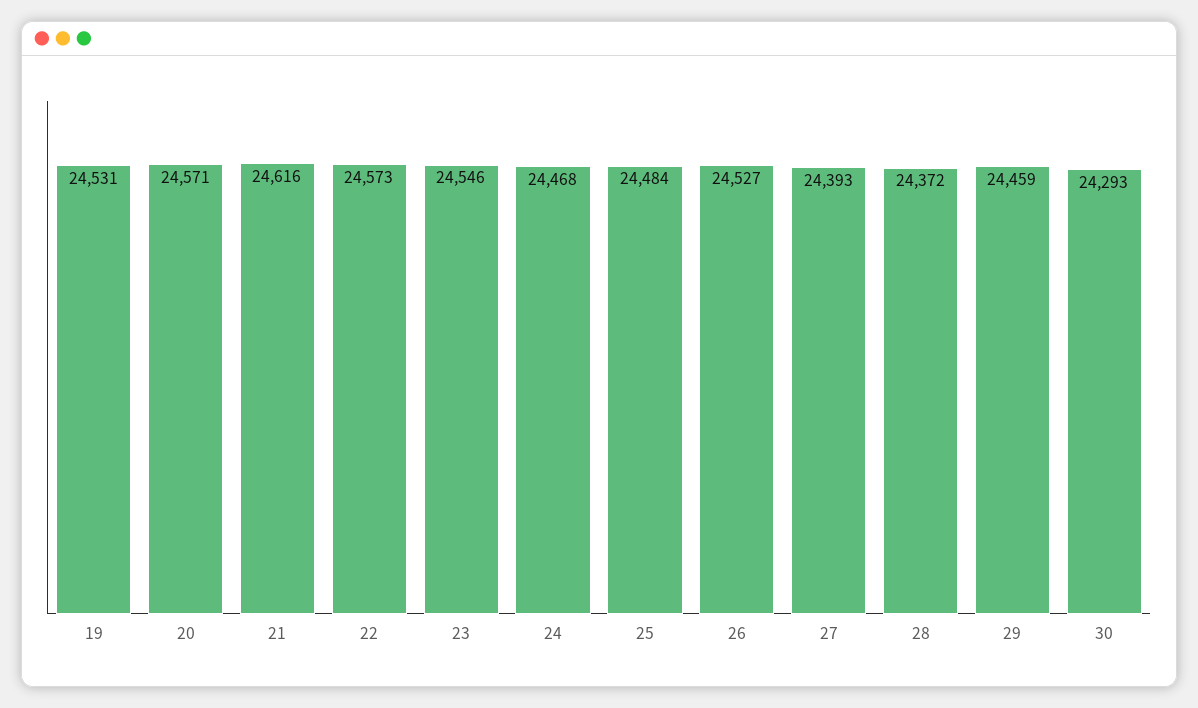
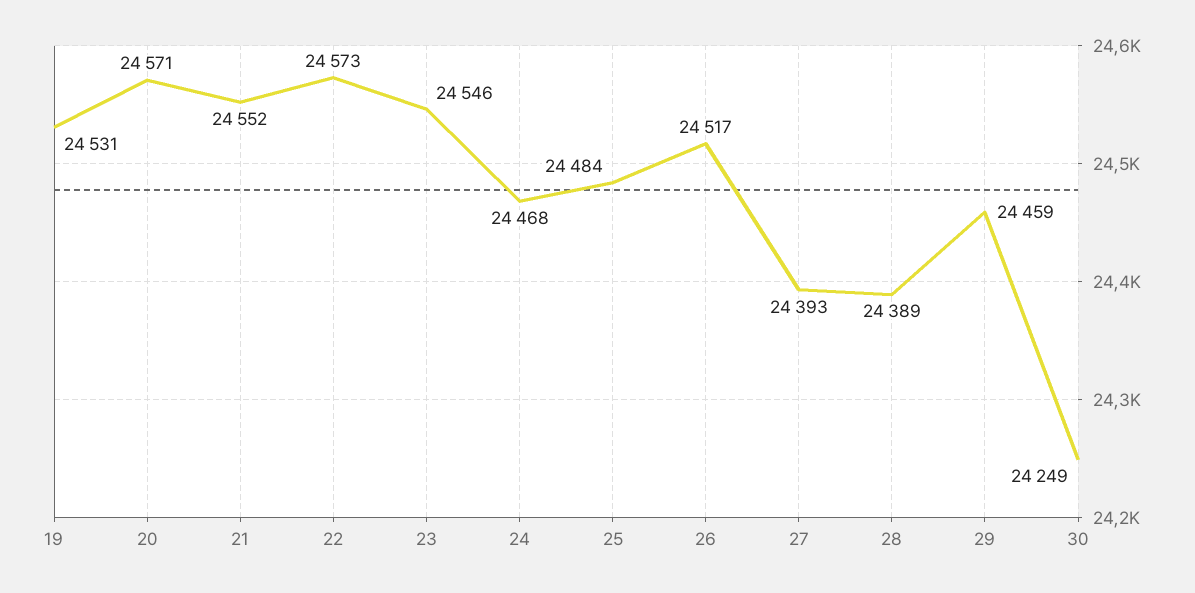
21: 24616 -> 24552
26: 24527 -> 24517
28: 24372 -> 24389
30: 24293 -> 24249

